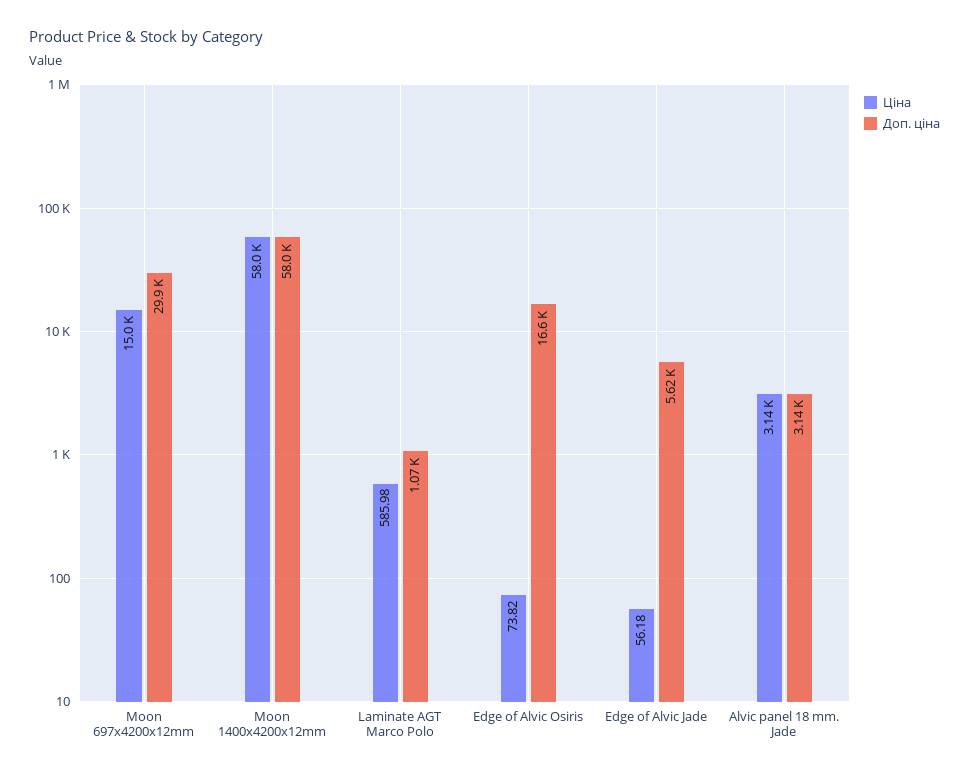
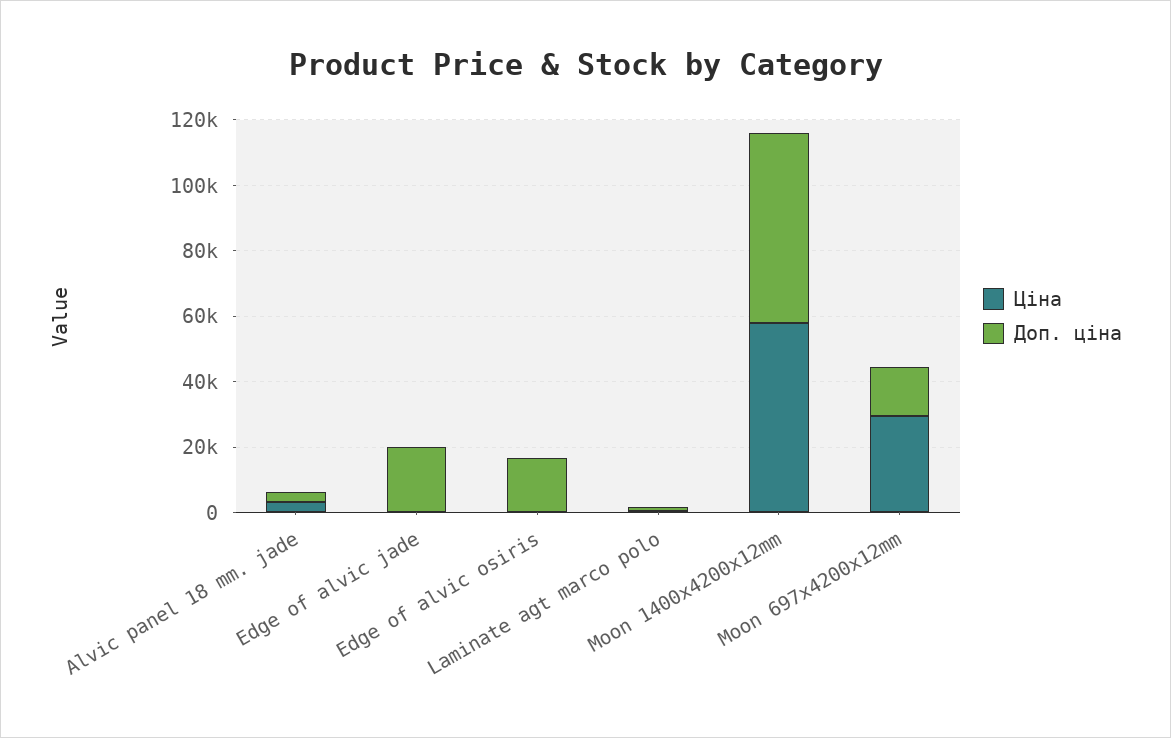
Ціна, Moon 697x4200x12mm: 15000 -> 30000
Доп. ціна, Moon 697x4200x12mm: 29900 -> 15000
Доп. ціна, Edge of Alvic Jade: 5620 -> 20000

